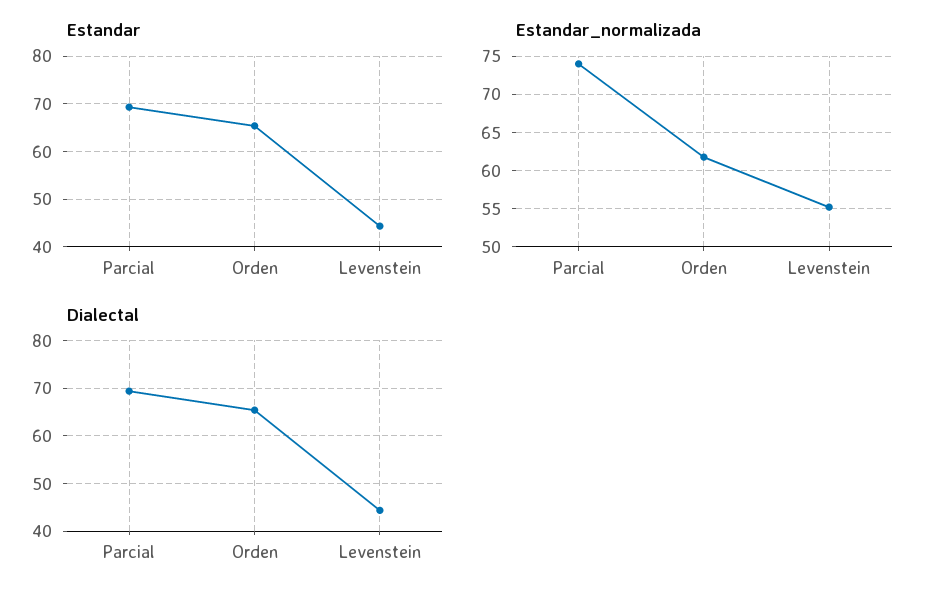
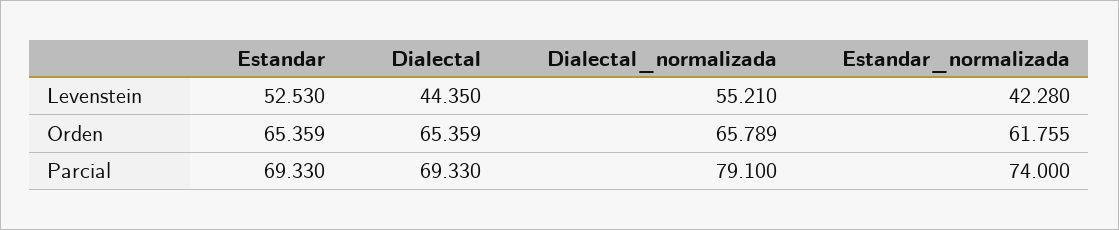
Estandar, Levenstein: 44 -> 52.53
Estandar_normalizada, Levenstein: 55 -> 42.28
Dialectal_normalizada, Levenstein: none -> 55.21
Dialectal_normalizada, Orden: none -> 65.789
Dialectal_normalizada, Parcial: none -> 79.1

